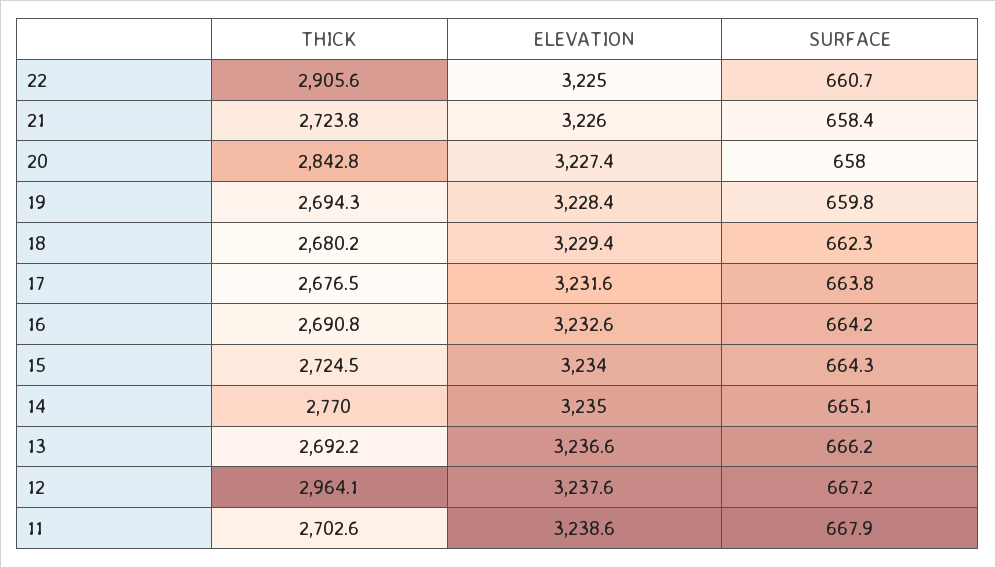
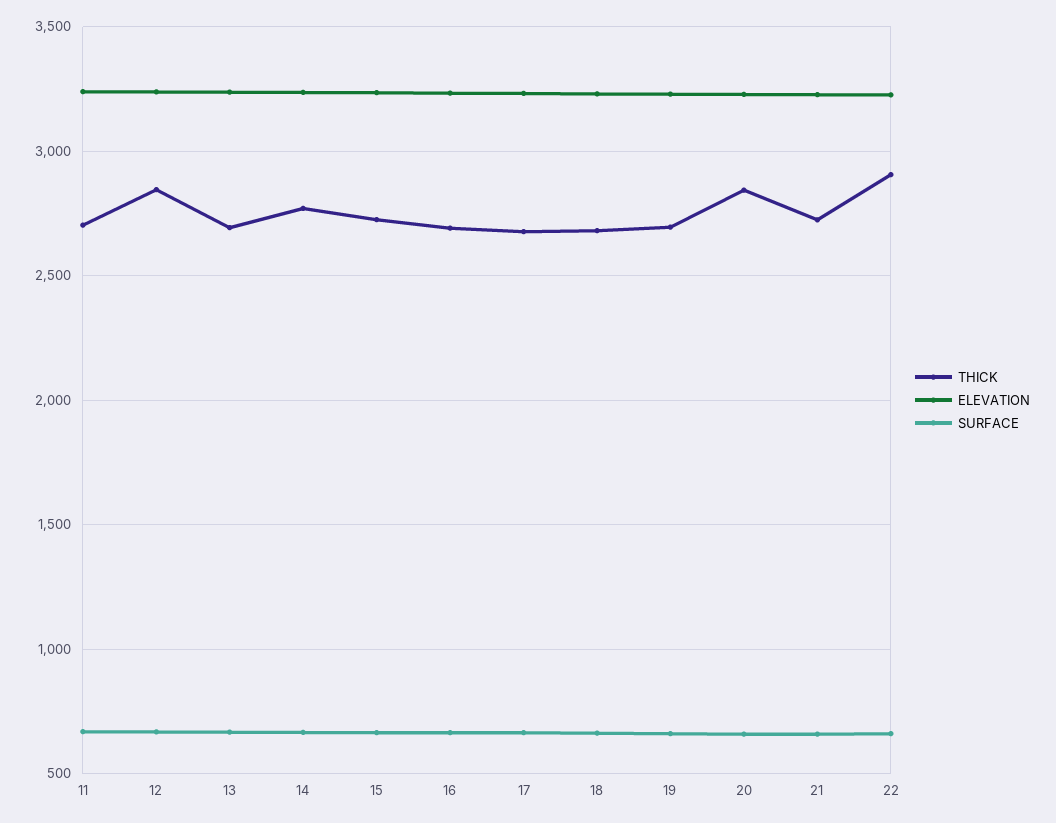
THICK, 12: 2964.1 -> 2850

